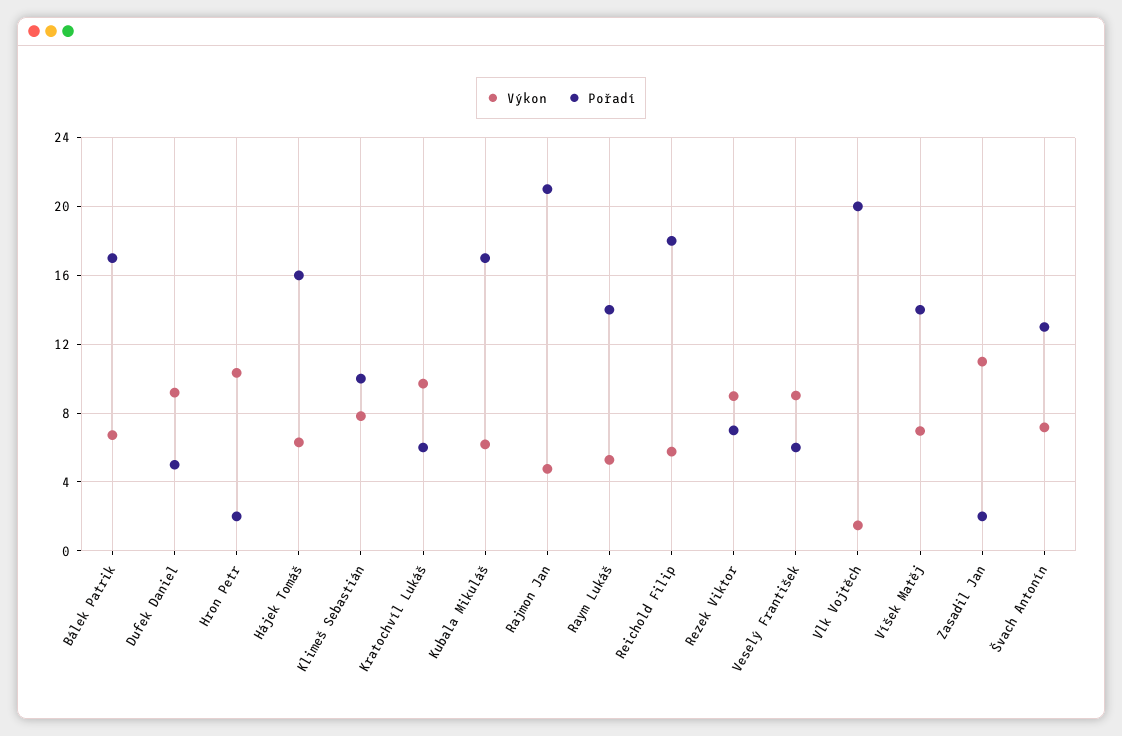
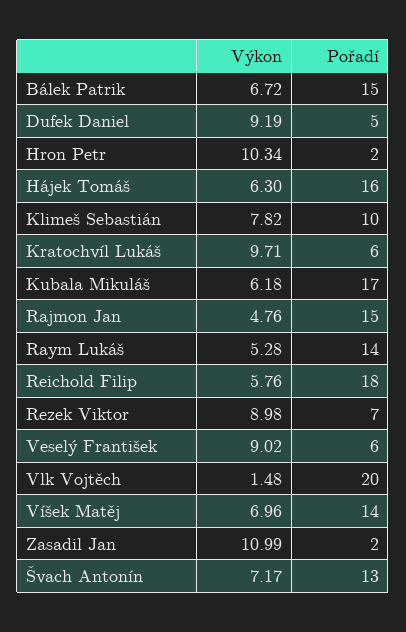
Pořadí, Bálek Patrik: 17 -> 15
Pořadí, Rajmon Jan: 21 -> 15

